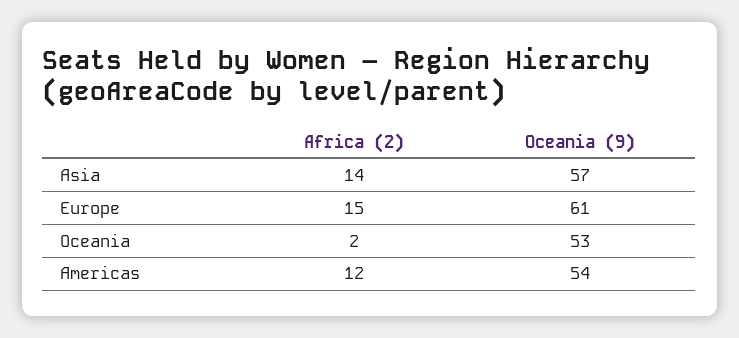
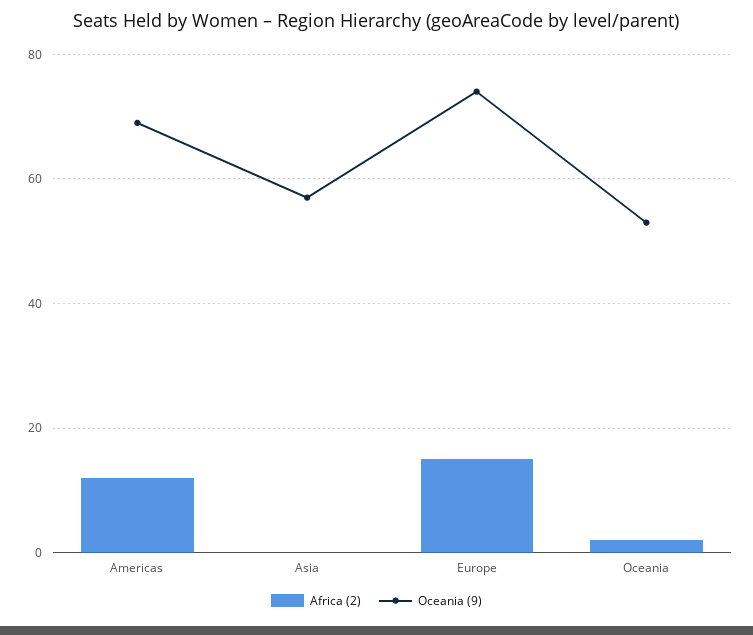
Africa (2), Asia: 14 -> 0
Oceania (9), Europe: 61 -> 75
Oceania (9), Americas: 54 -> 70

